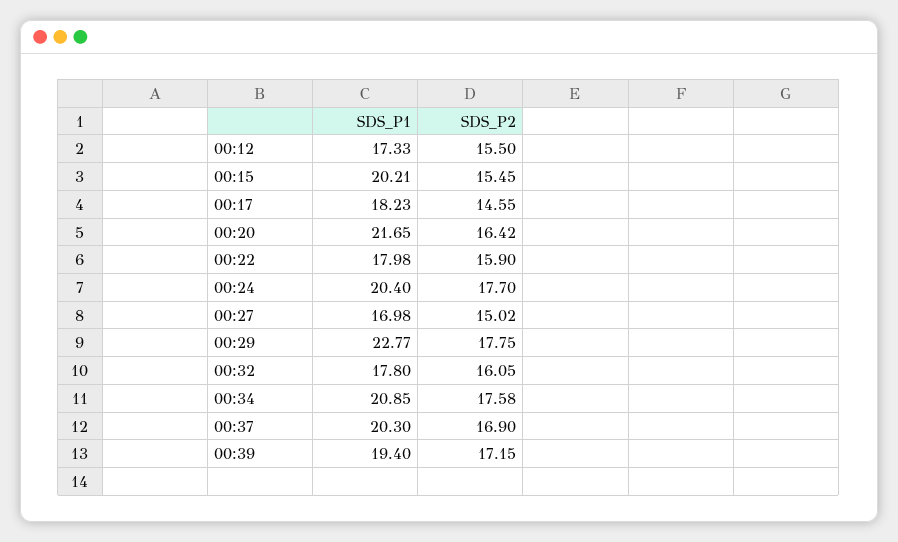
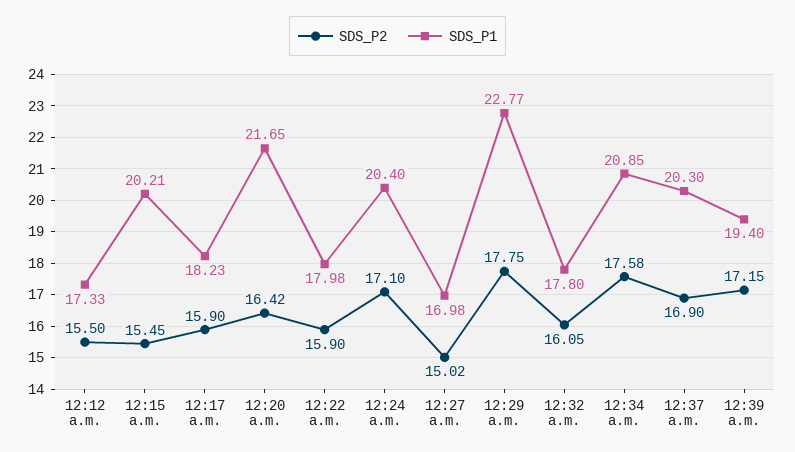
SDS_P2, 00:17: 14.55 -> 15.9
SDS_P2, 00:24: 17.7 -> 17.1

